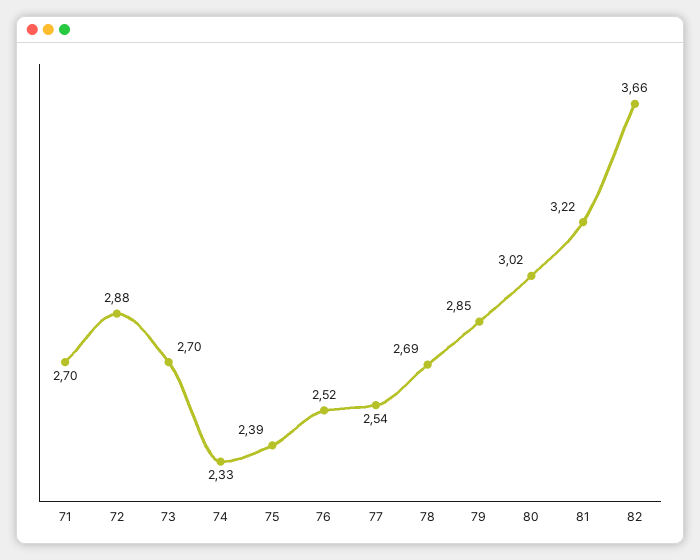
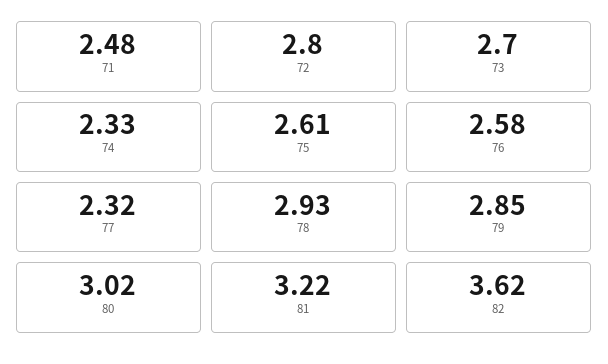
71: 2.7 -> 2.48
72: 2.88 -> 2.8
75: 2.39 -> 2.61
76: 2.52 -> 2.58
77: 2.54 -> 2.32
78: 2.69 -> 2.93
82: 3.66 -> 3.62

